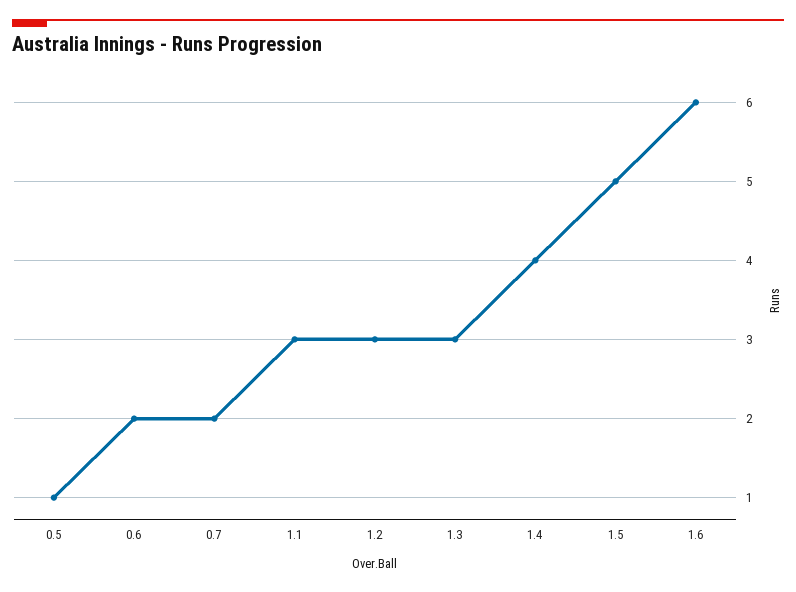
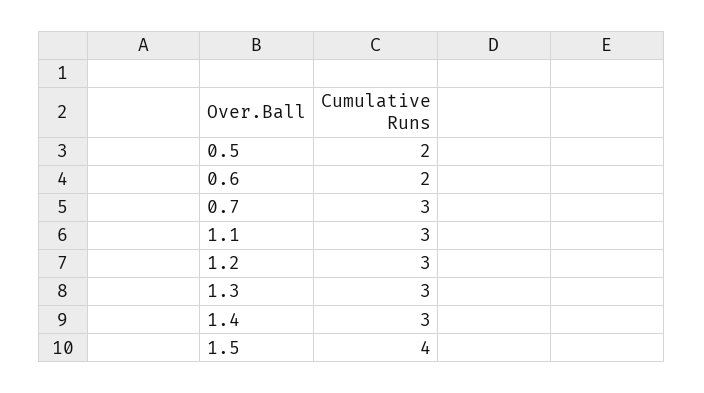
0.5: 1 -> 2
0.7: 2 -> 3
1.4: 4 -> 3
1.5: 5 -> 4
1.6: 6 -> none

